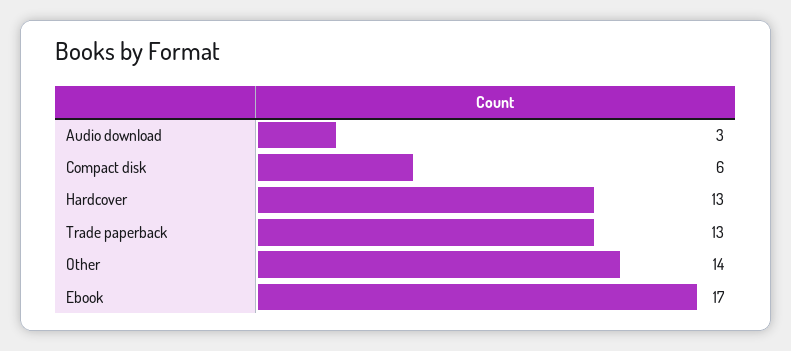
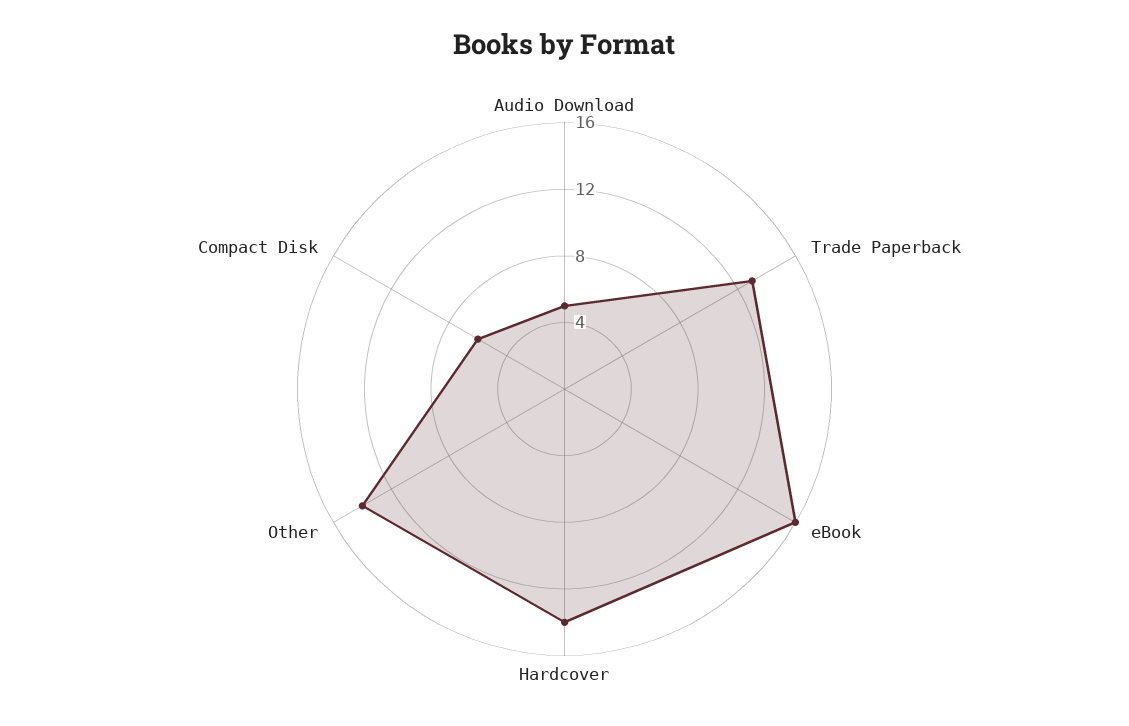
Audio download: 3 -> 5
Hardcover: 13 -> 14
Ebook: 17 -> 16

